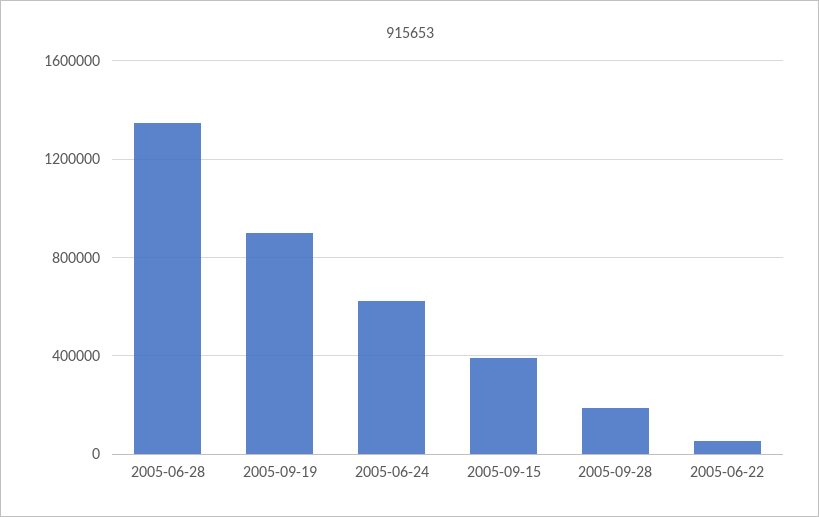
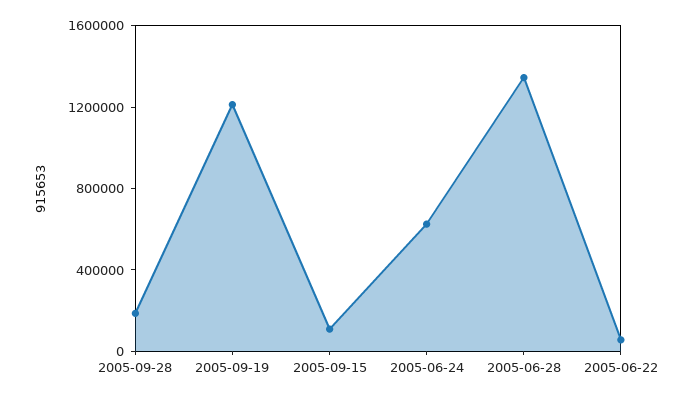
2005-09-19: 900000 -> 1200000
2005-09-15: 400000 -> 100000

